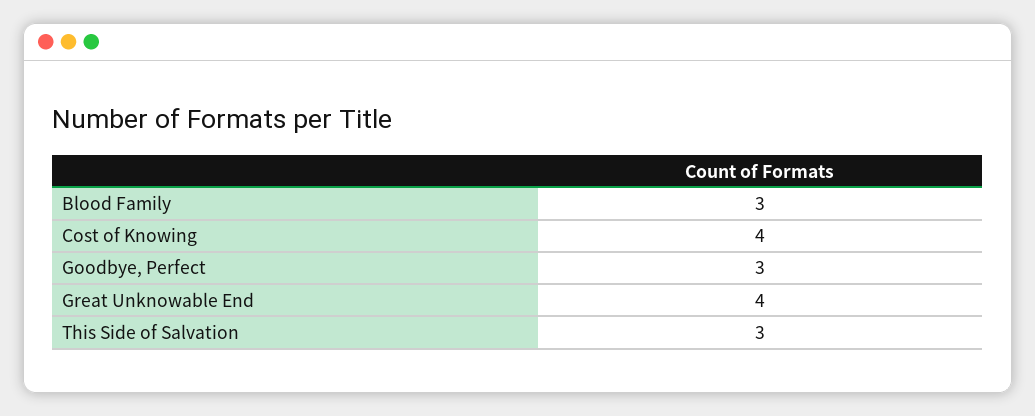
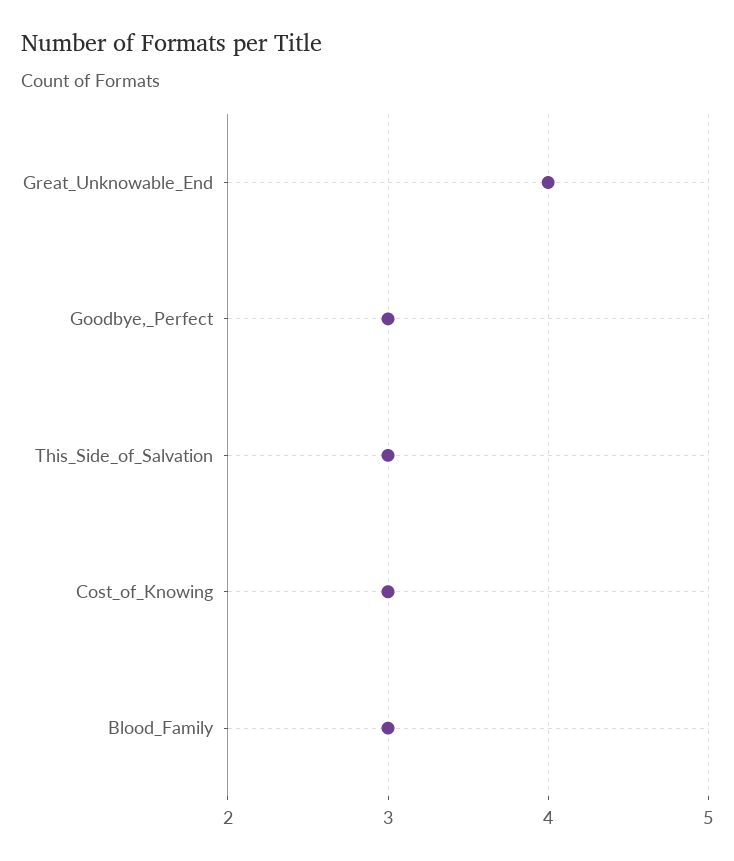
Cost of Knowing: 4 -> 3

